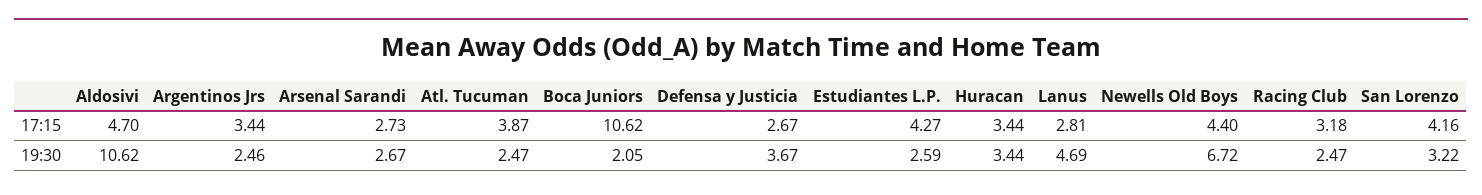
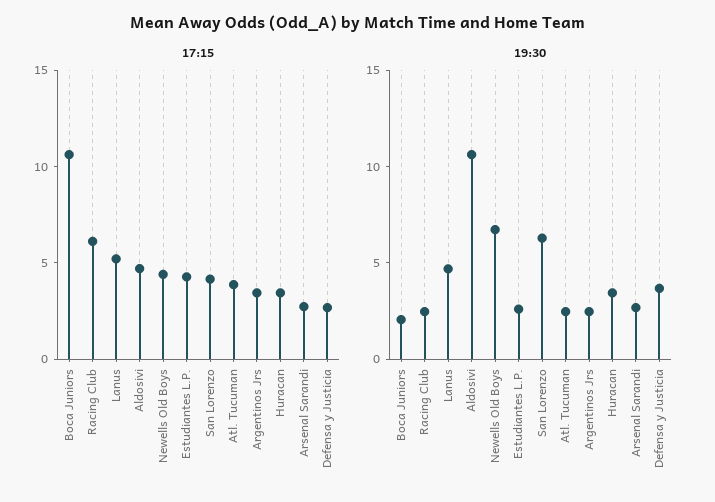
17:15, Lanus: 2.81 -> 5
17:15, Racing Club: 3.18 -> 6
19:30, San Lorenzo: 3.22 -> 6

